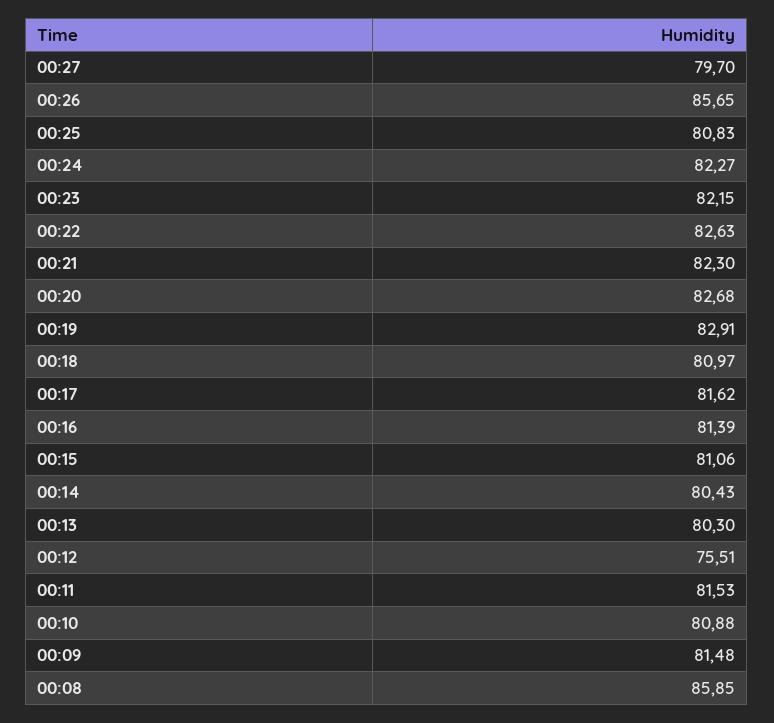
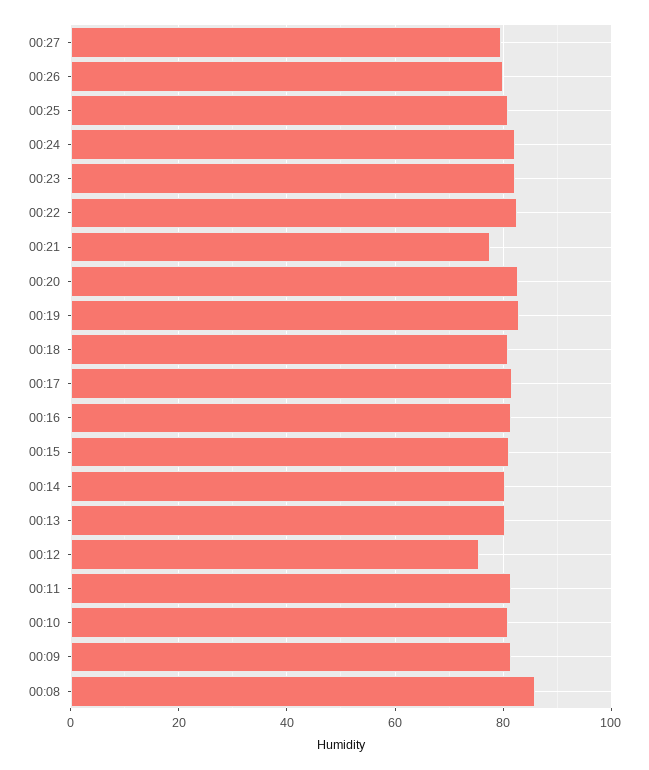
00:26: 85.65 -> 80
00:21: 82.3 -> 78

